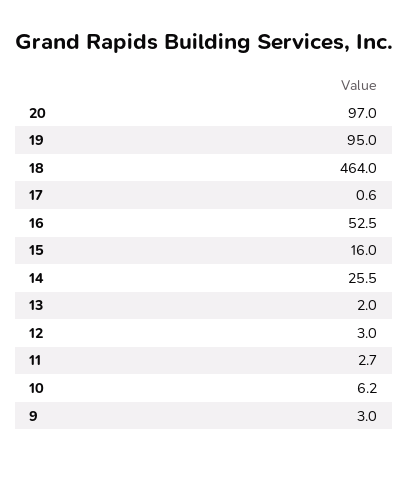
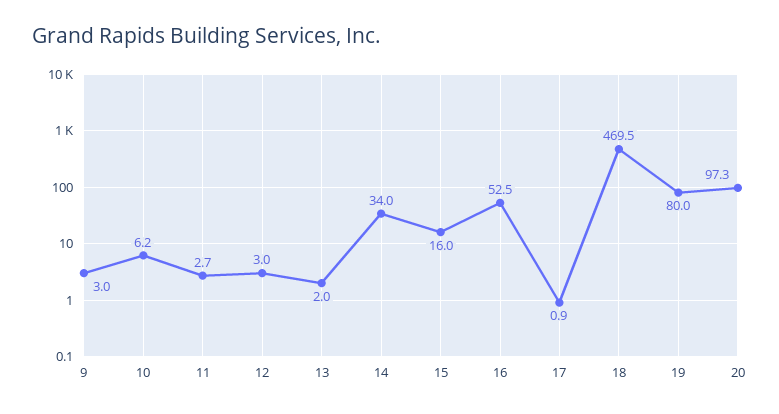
20: 97 -> 97.3
19: 95 -> 80
18: 464 -> 469.5
17: 0.6 -> 0.9
14: 25.5 -> 34

